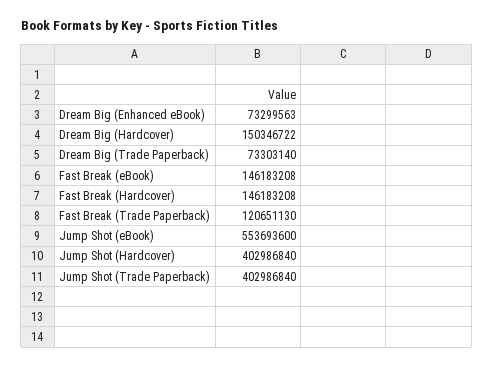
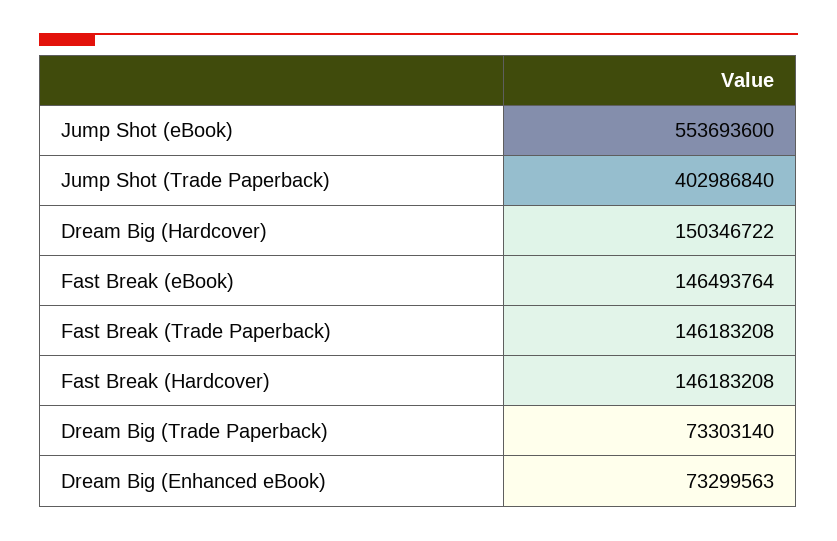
Fast Break (eBook): 146183208 -> 146493764
Fast Break (Trade Paperback): 120651130 -> 146183208
Jump Shot (Hardcover): 402986840 -> none

